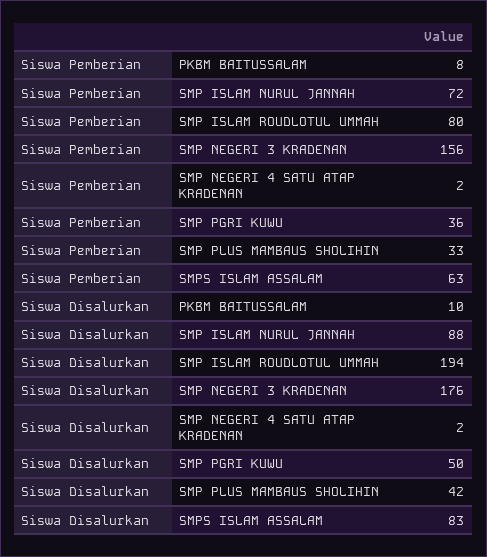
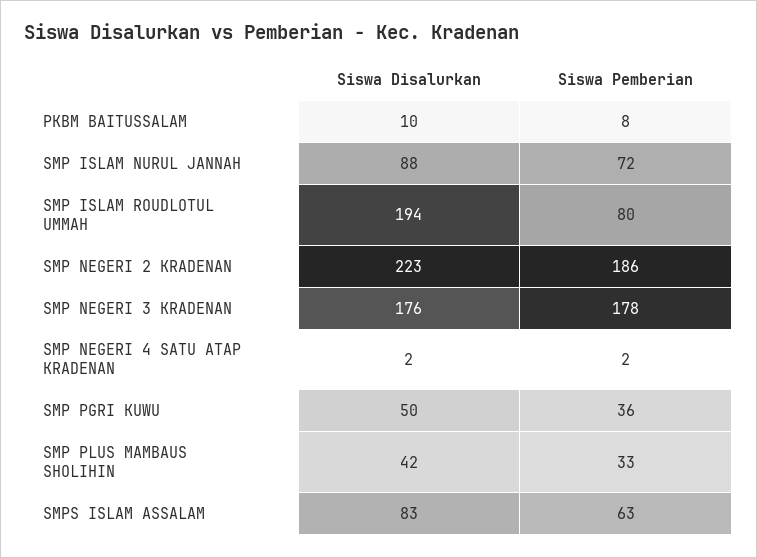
Siswa Pemberian, SMP NEGERI 3 KRADENAN: 156 -> 178
Siswa Disalurkan, SMP NEGERI 2 KRADENAN: none -> 223
Siswa Pemberian, SMP NEGERI 2 KRADENAN: none -> 186

